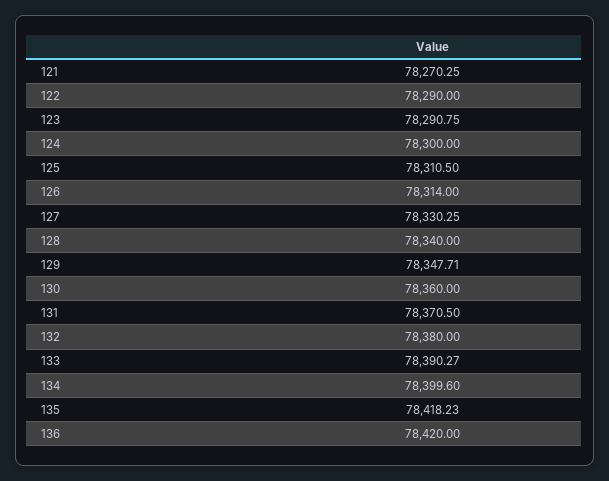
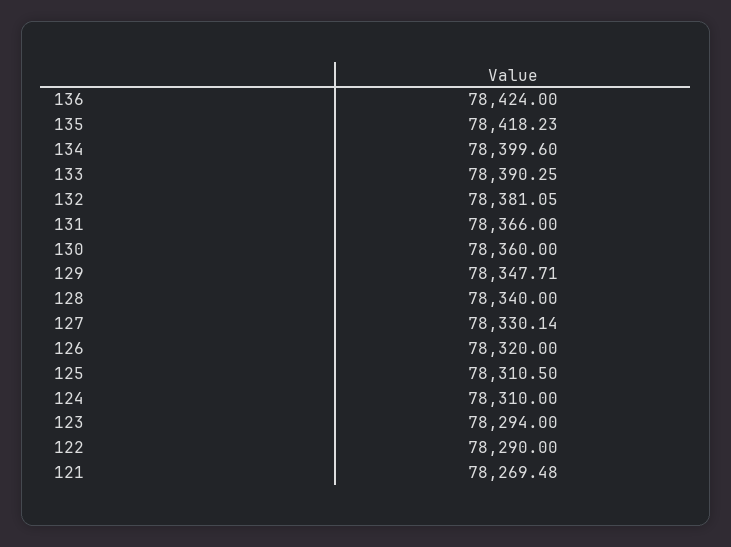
121: 78270.25 -> 78269.48
123: 78290.75 -> 78294
124: 78300 -> 78310
126: 78314 -> 78320
127: 78330.25 -> 78330.14
131: 78370.5 -> 78366
132: 78380 -> 78381.05
133: 78390.27 -> 78390.25
136: 78420 -> 78424

